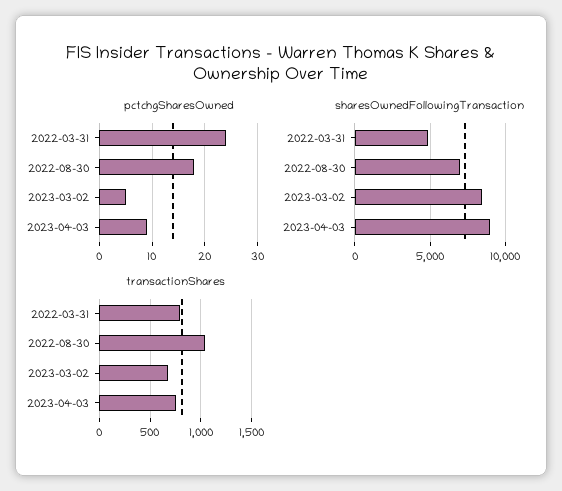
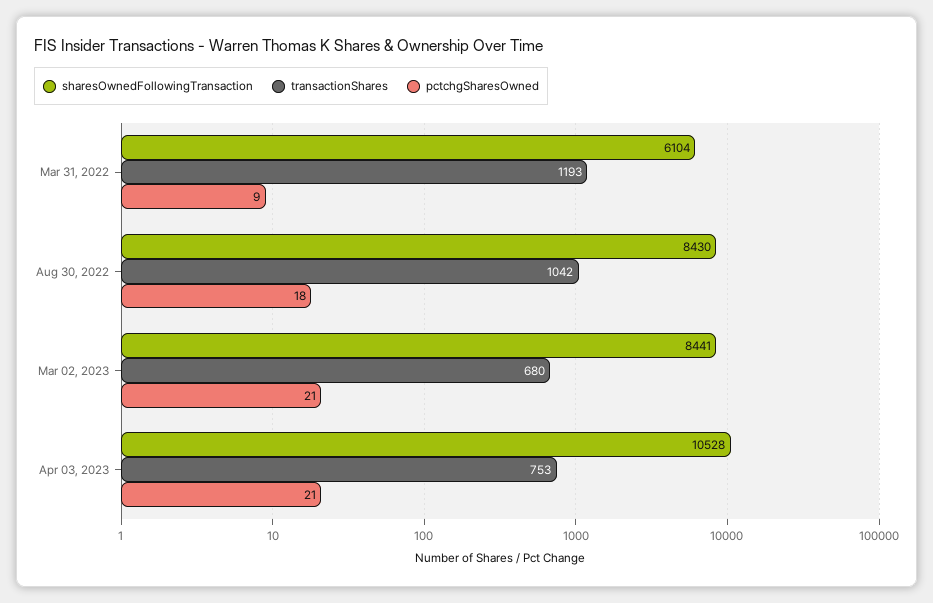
pctchgSharesOwned, 2022-03-31: 25 -> 9
pctchgSharesOwned, 2023-03-02: 5 -> 21
pctchgSharesOwned, 2023-04-03: 10 -> 21
sharesOwnedFollowingTransaction, 2022-03-31: 5000 -> 6104
sharesOwnedFollowingTransaction, 2022-08-30: 7000 -> 8430
sharesOwnedFollowingTransaction, 2023-04-03: 9000 -> 10528
transactionShares, 2022-03-31: 800 -> 1193

